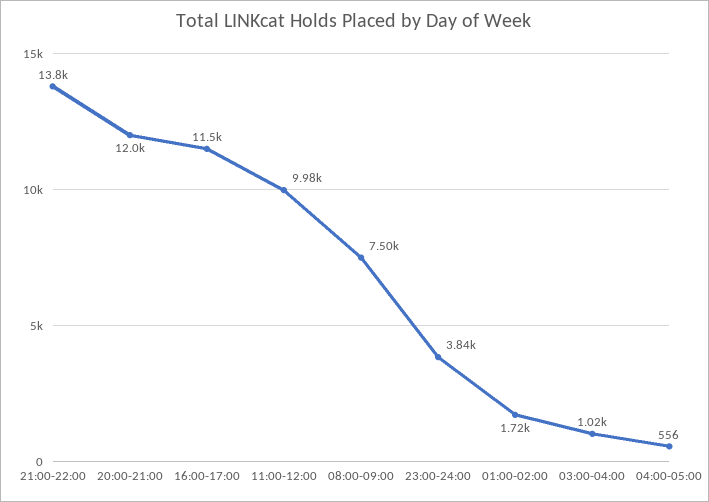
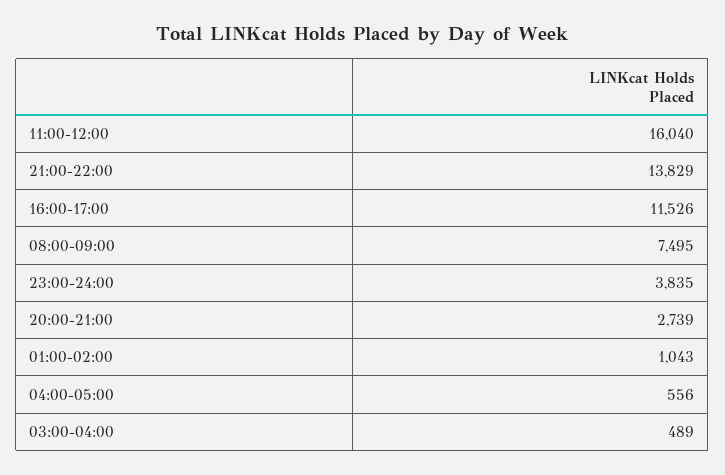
20:00-21:00: 12000 -> 2739
11:00-12:00: 9980 -> 16040
01:00-02:00: 1720 -> 1043
03:00-04:00: 1020 -> 489

